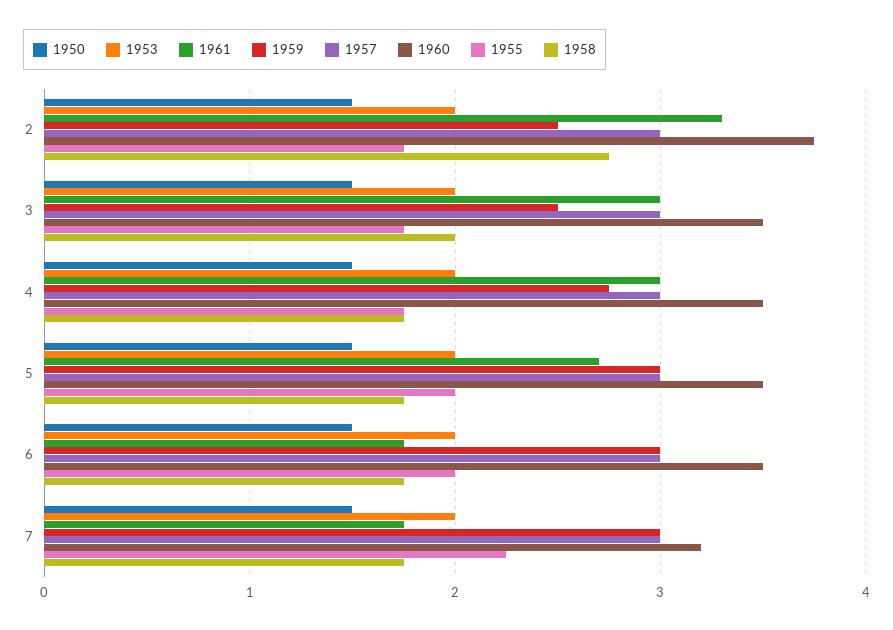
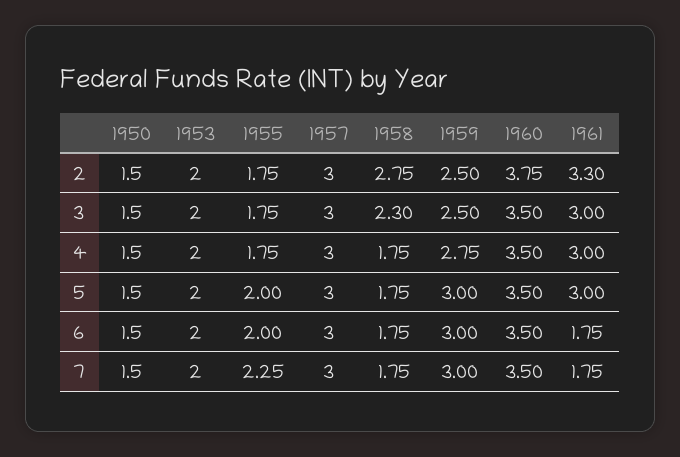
1958, 3: 2 -> 2.3
1961, 5: 2.7 -> 3
1960, 7: 3.2 -> 3.5

